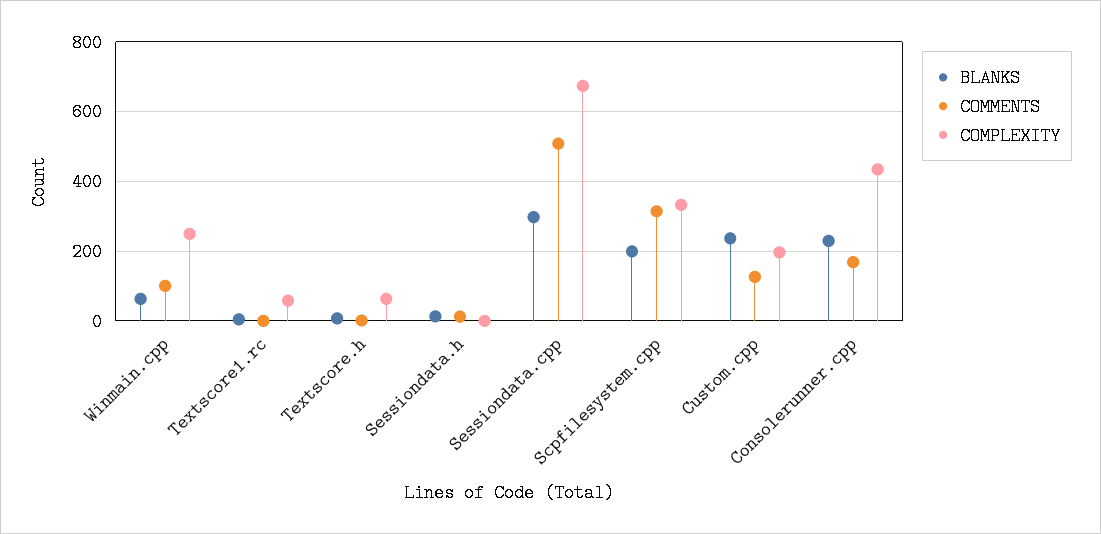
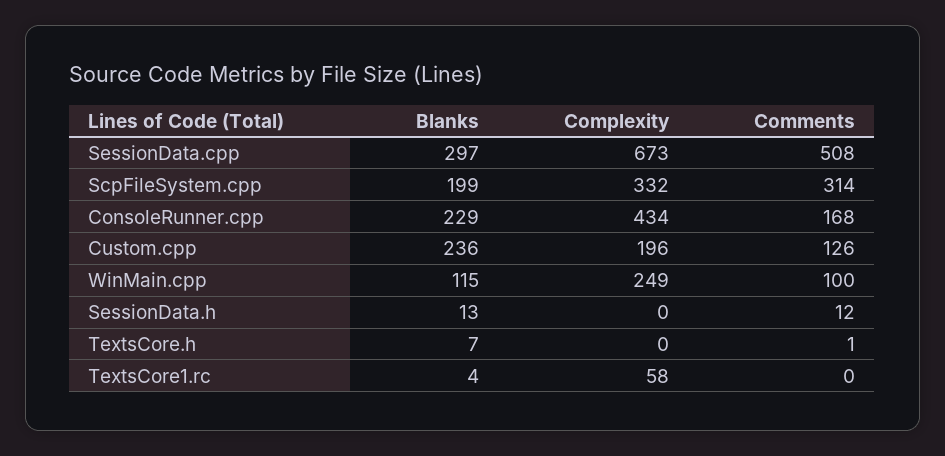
BLANKS, Winmain.cpp: 60 -> 115
COMPLEXITY, Textscore.h: 60 -> 0

